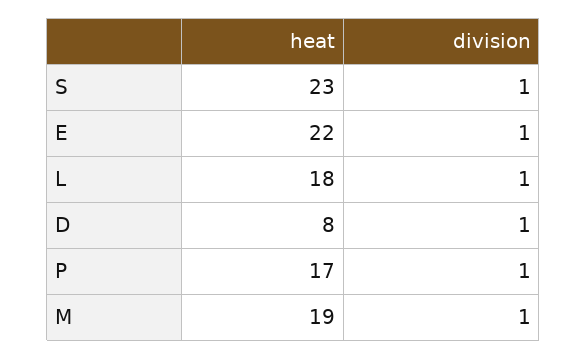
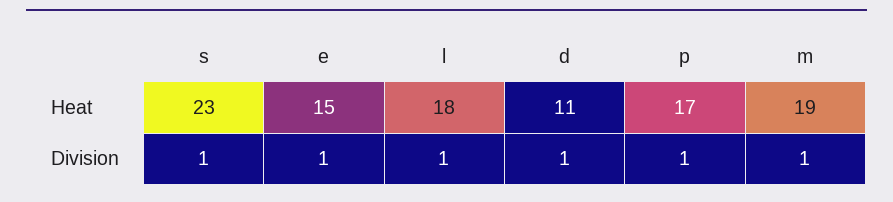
heat, E: 22 -> 15
heat, D: 8 -> 11

